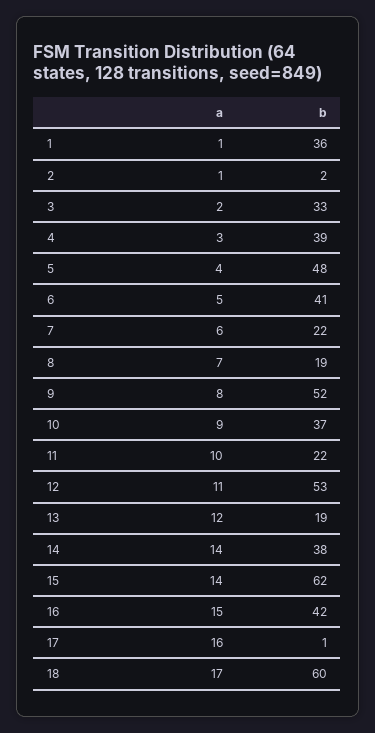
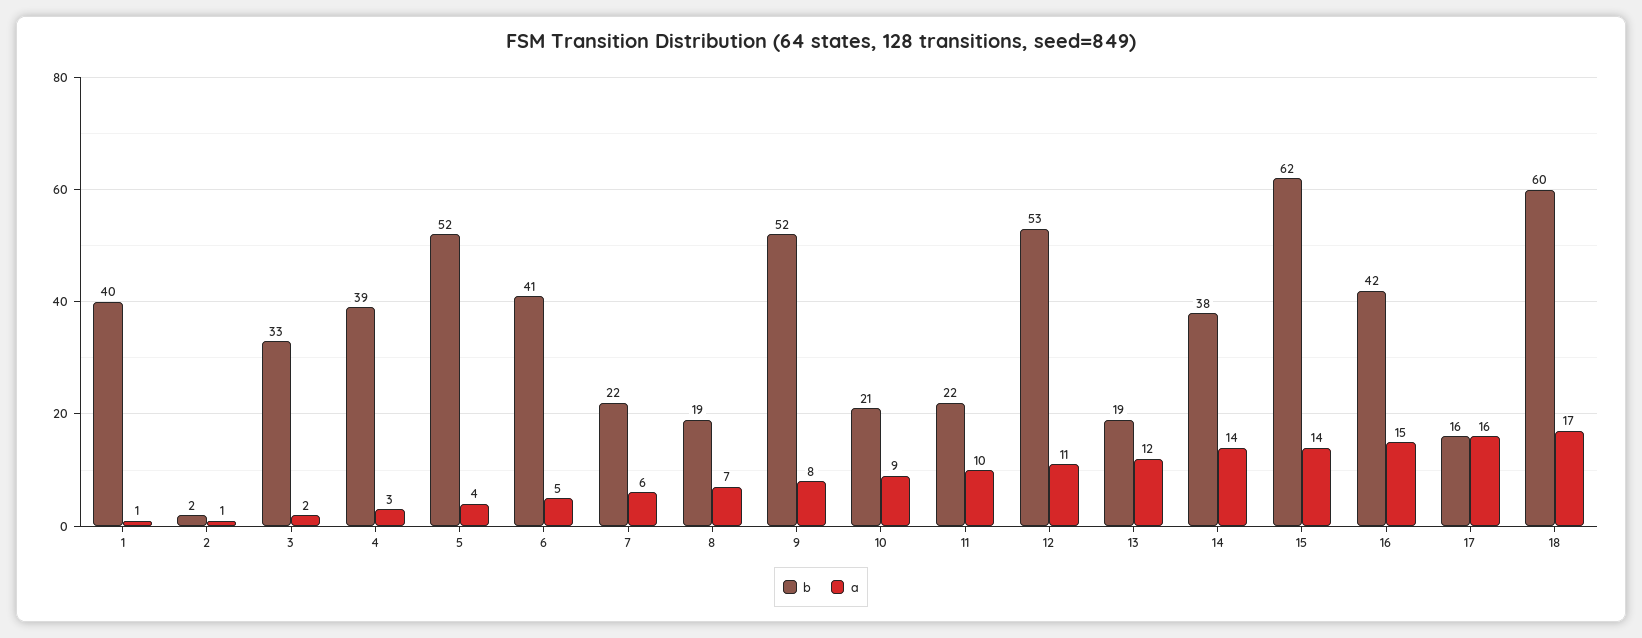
b, 1: 36 -> 40
b, 5: 48 -> 52
b, 10: 37 -> 21
b, 17: 1 -> 16

